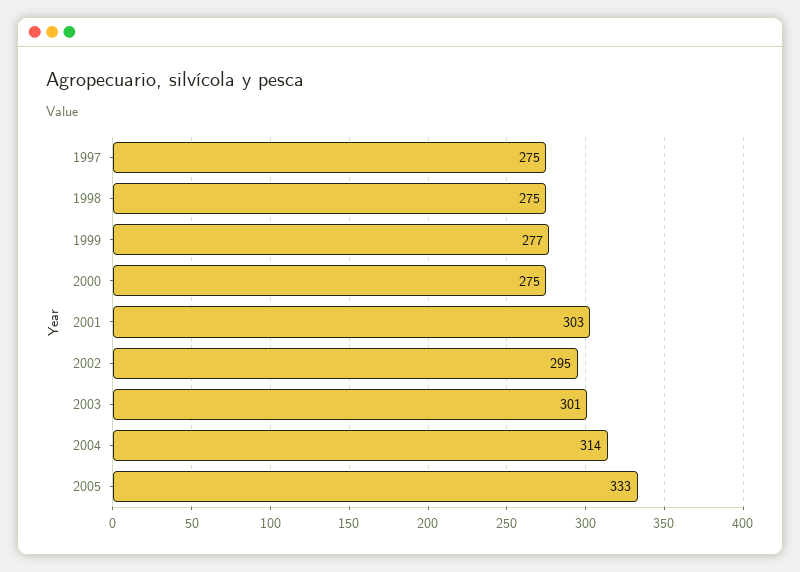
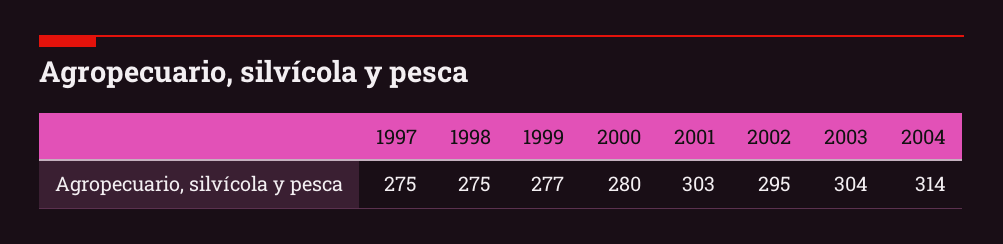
2000: 275 -> 280
2003: 301 -> 304
2005: 333 -> none

